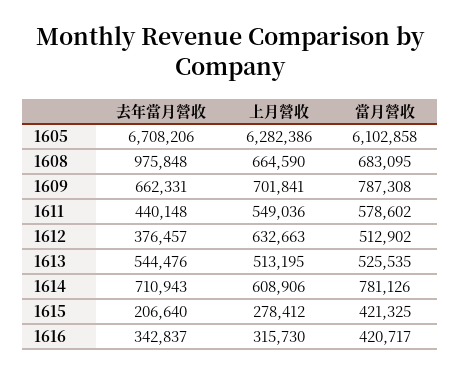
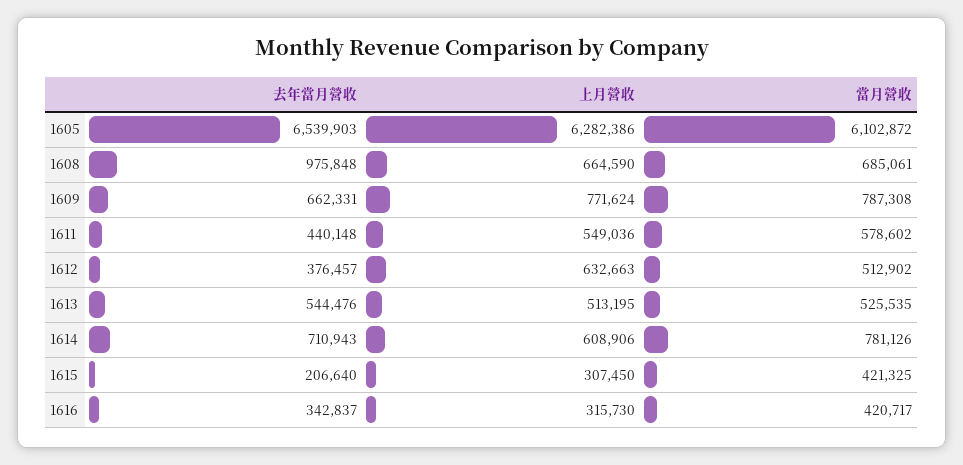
去年當月營收, 1605: 6708206 -> 6539903
當月營收, 1605: 6102858 -> 6102872
當月營收, 1608: 683095 -> 685061
上月營收, 1609: 701841 -> 771624
上月營收, 1615: 278412 -> 307450

